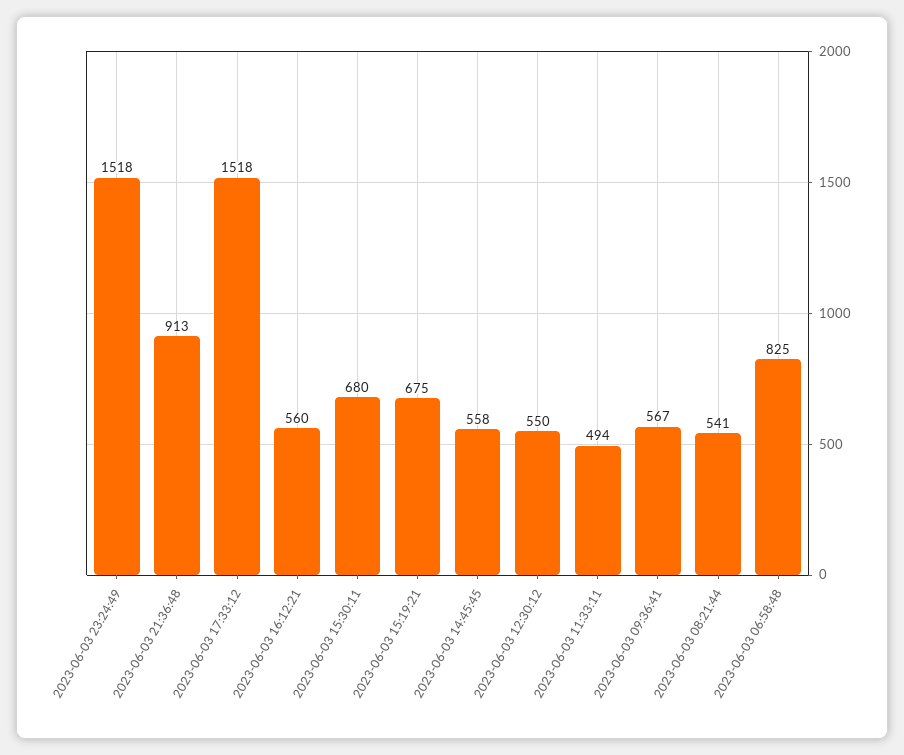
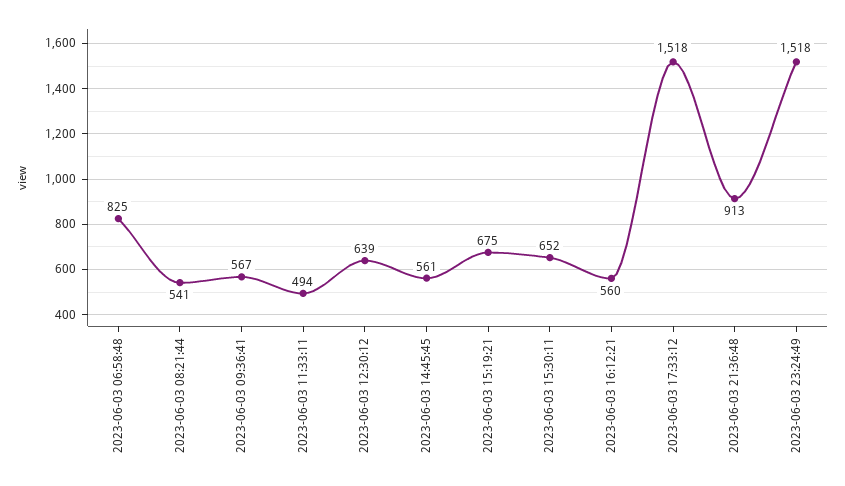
2023-06-03 15:30:11: 680 -> 652
2023-06-03 14:45:45: 558 -> 561
2023-06-03 12:30:12: 550 -> 639

